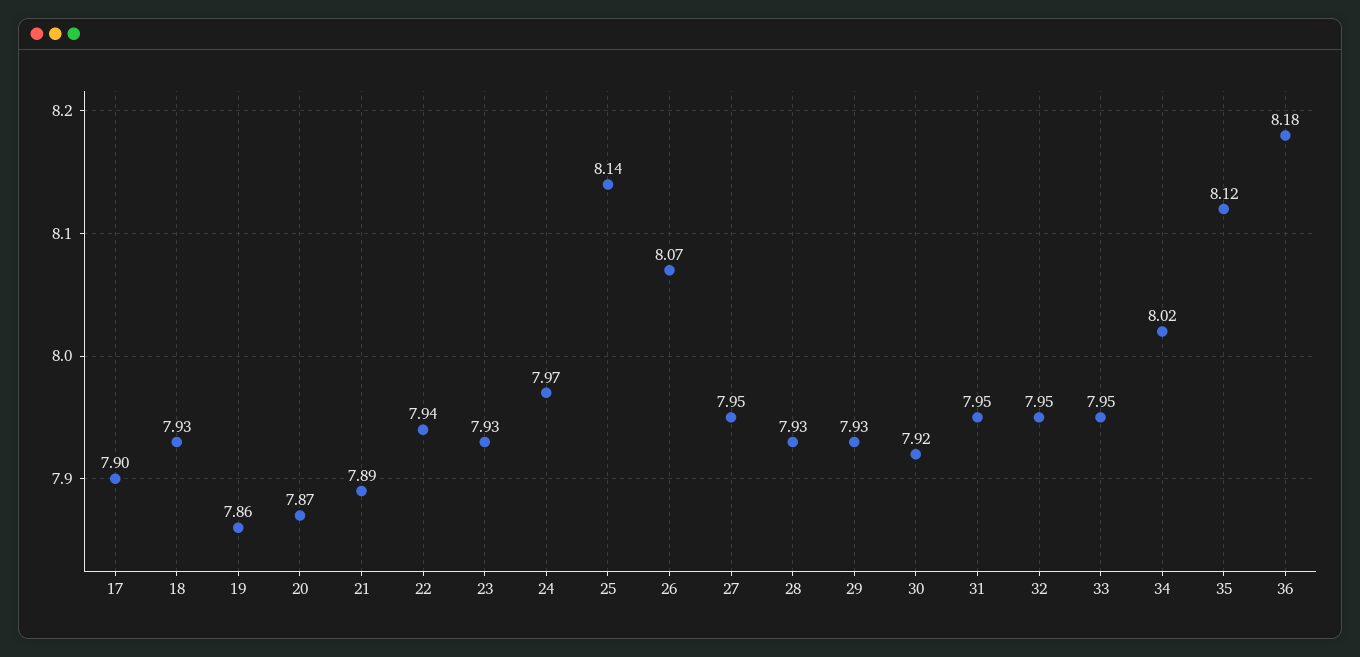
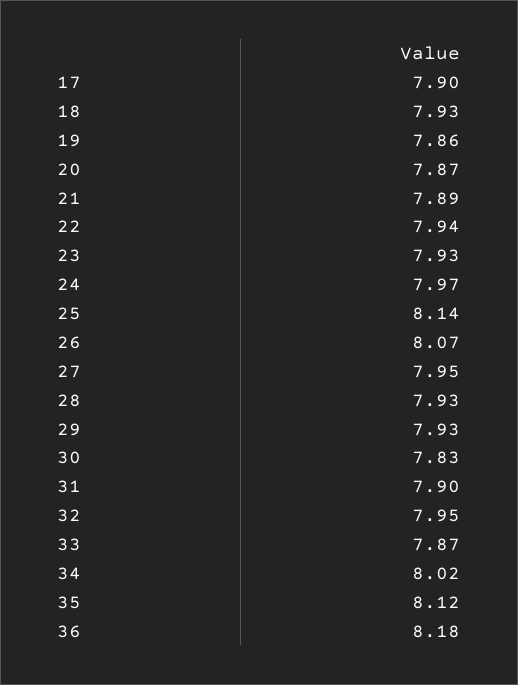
30: 7.92 -> 7.83
31: 7.95 -> 7.9
33: 7.95 -> 7.87

